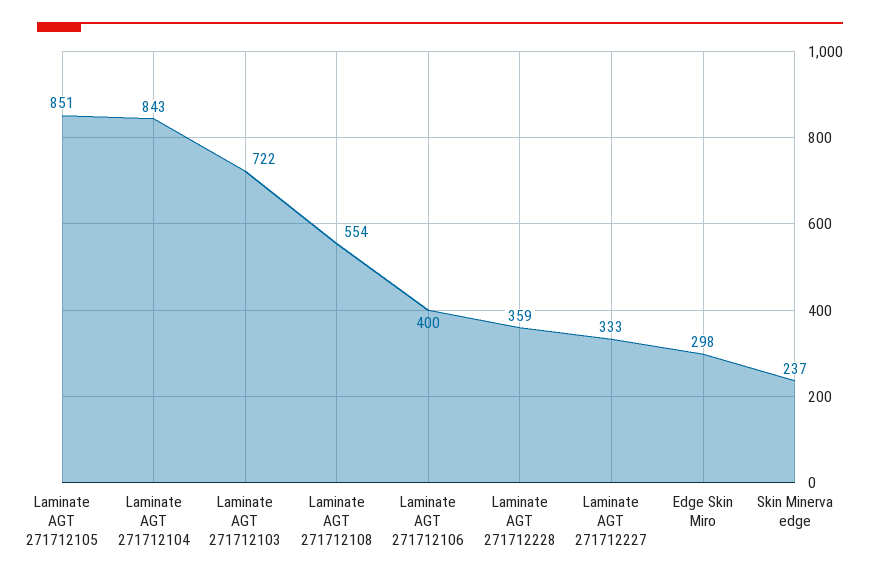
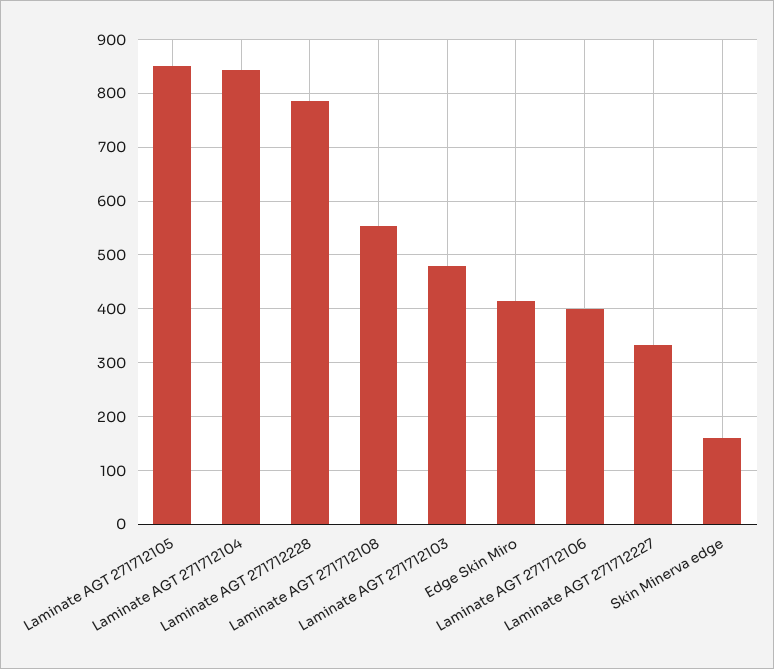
Laminate AGT 271712103: 722 -> 480
Laminate AGT 271712228: 359 -> 780
Edge Skin Miro: 298 -> 420
Skin Minerva edge: 237 -> 160

